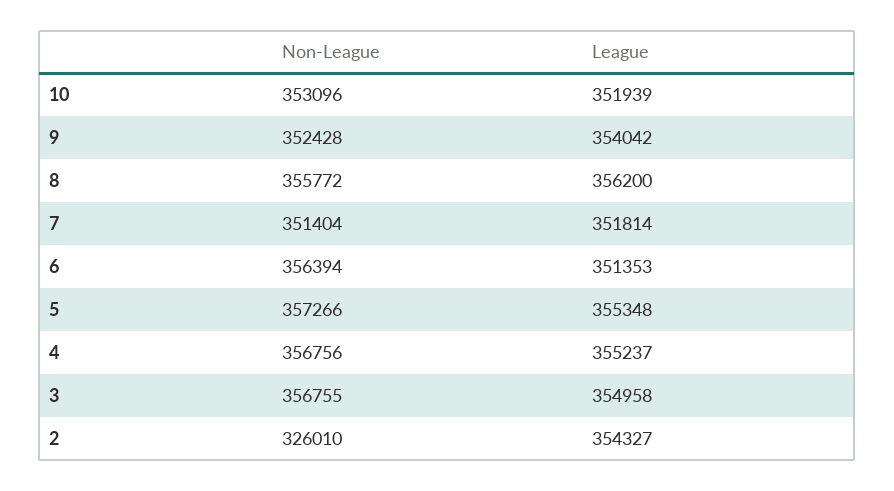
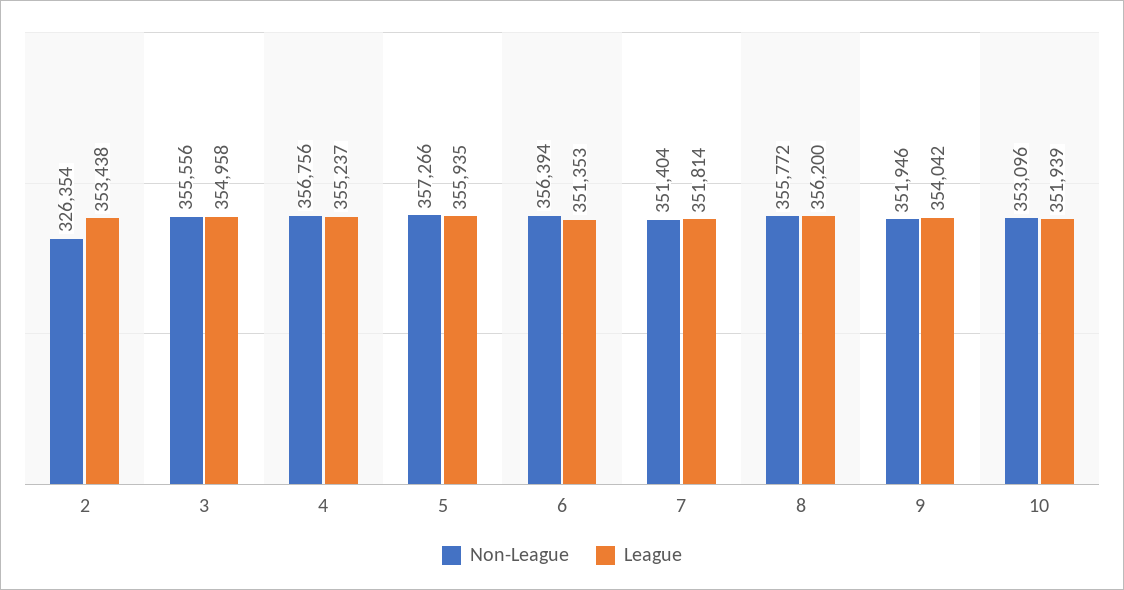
Non-League, 9: 352428 -> 351946
League, 5: 355348 -> 355935
Non-League, 3: 356755 -> 355556
Non-League, 2: 326010 -> 326354
League, 2: 354327 -> 353438

